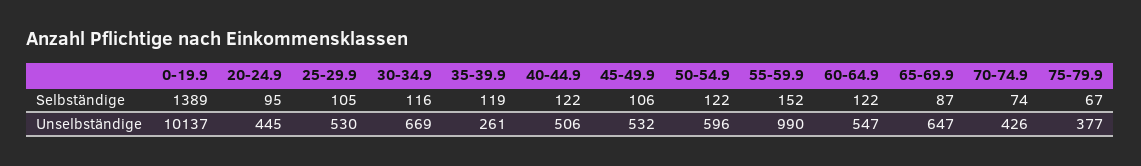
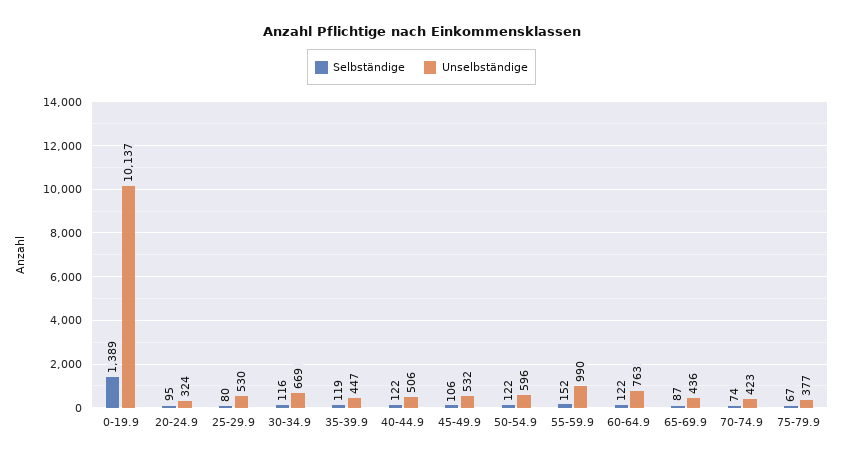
Selbständige, 25-29.9: 105 -> 80
Unselbständige, 20-24.9: 445 -> 324
Unselbständige, 35-39.9: 261 -> 447
Unselbständige, 60-64.9: 547 -> 763
Unselbständige, 65-69.9: 647 -> 436
Unselbständige, 70-74.9: 426 -> 423

